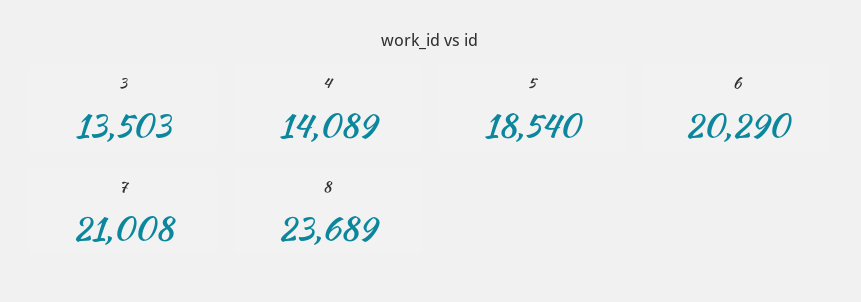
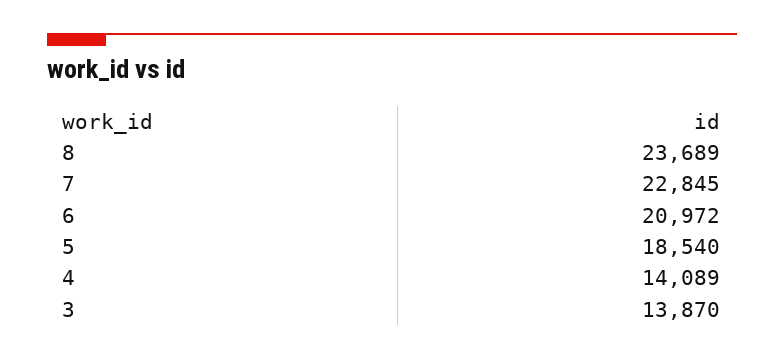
3: 13503 -> 13870
6: 20290 -> 20972
7: 21008 -> 22845

